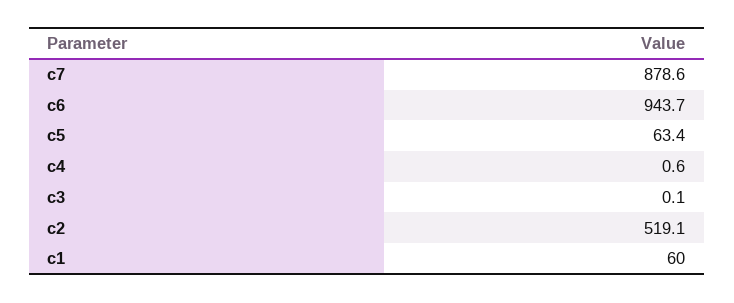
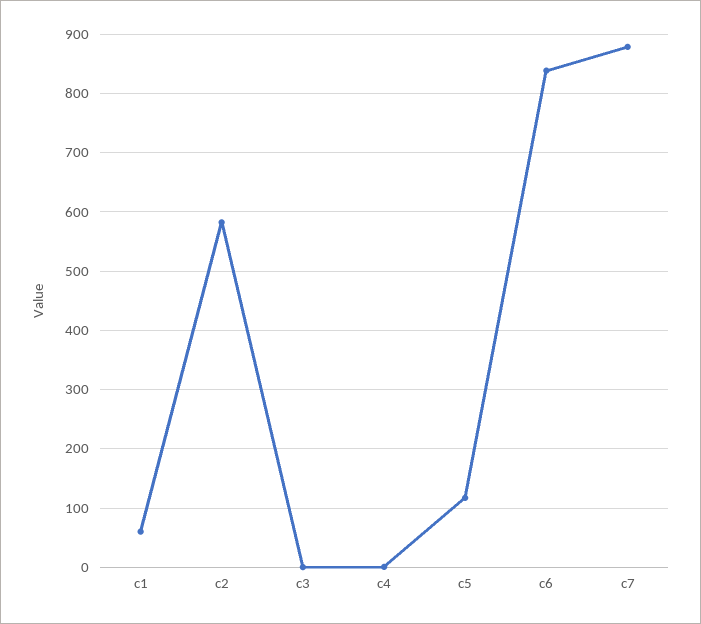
c6: 943.7 -> 840
c5: 63.4 -> 120
c2: 519.1 -> 580

